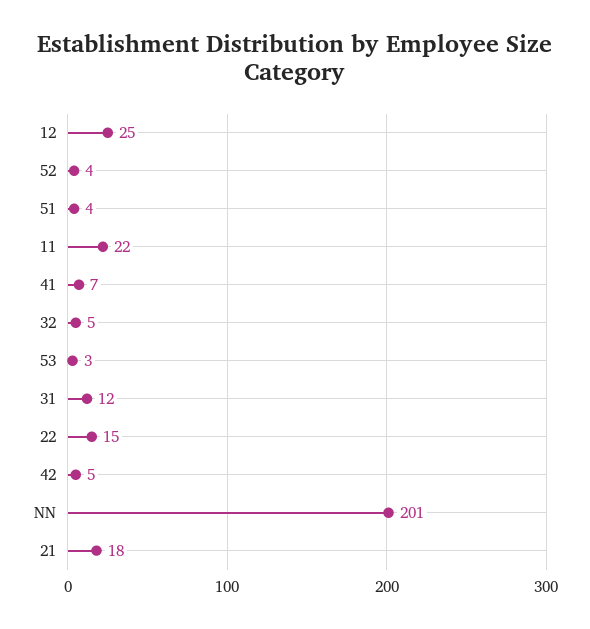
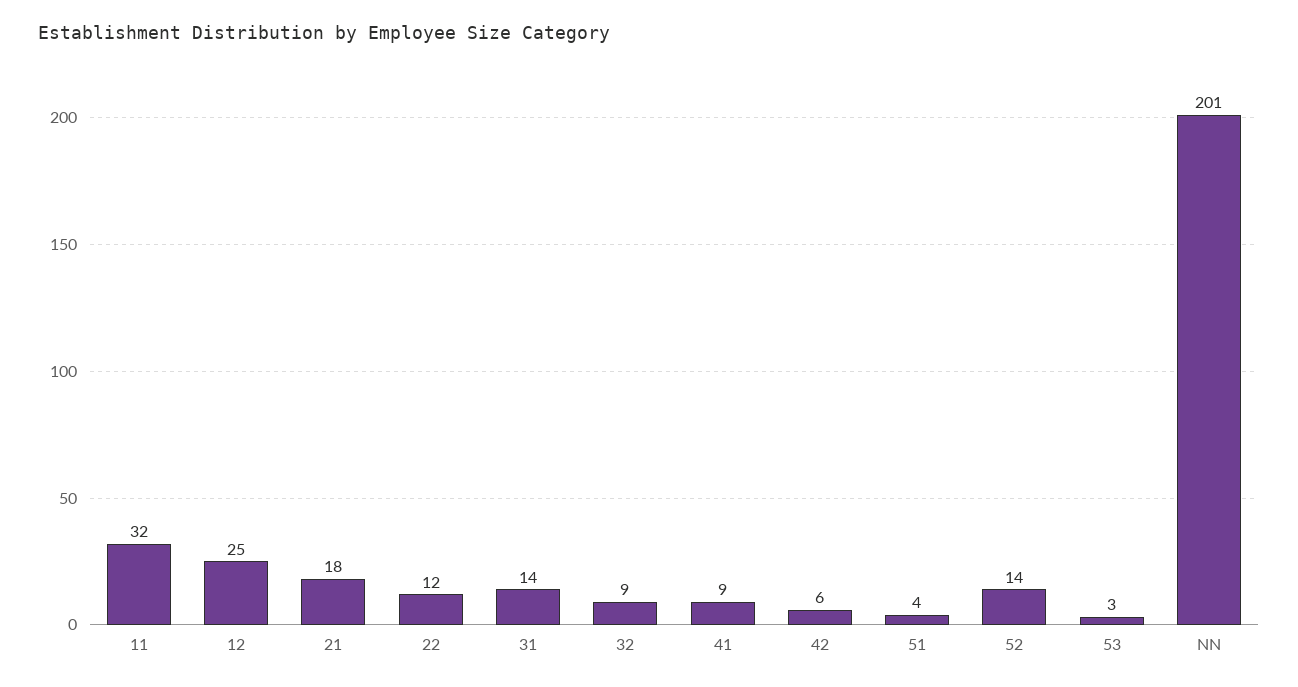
52: 4 -> 14
11: 22 -> 32
41: 7 -> 9
32: 5 -> 9
31: 12 -> 14
22: 15 -> 12
42: 5 -> 6

